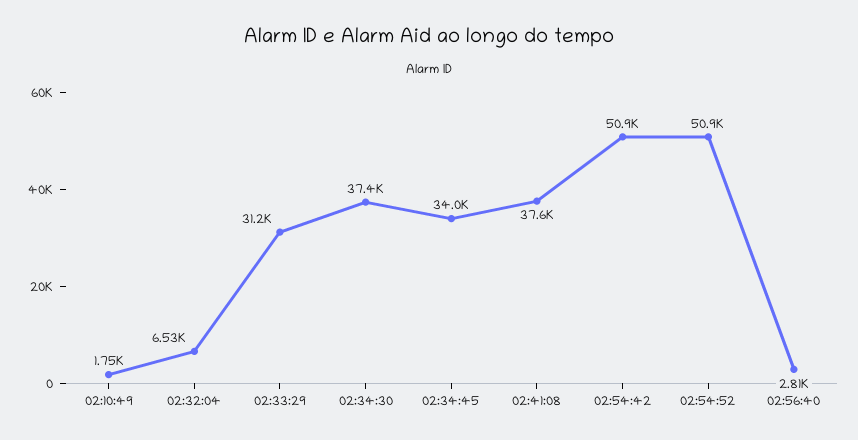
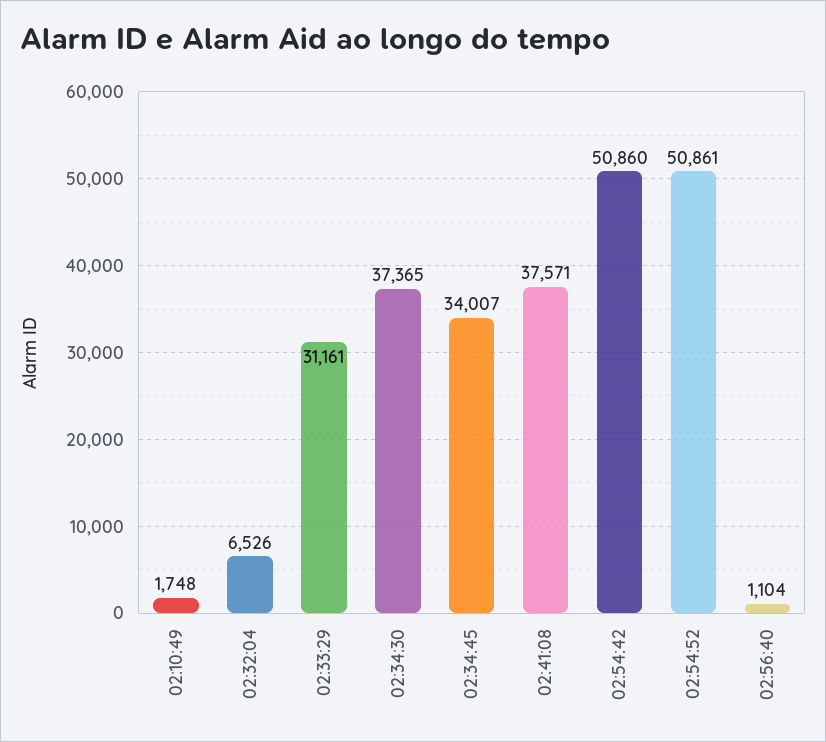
02:56:40: 2810 -> 1104

